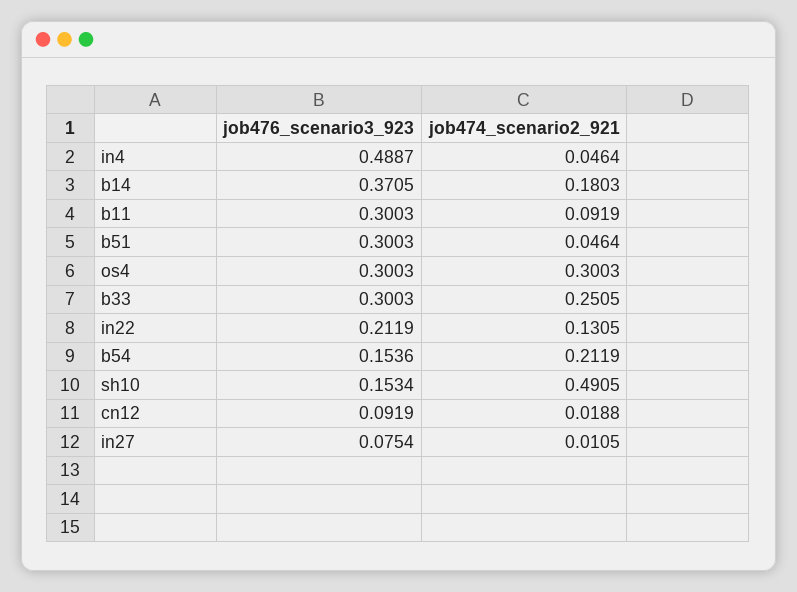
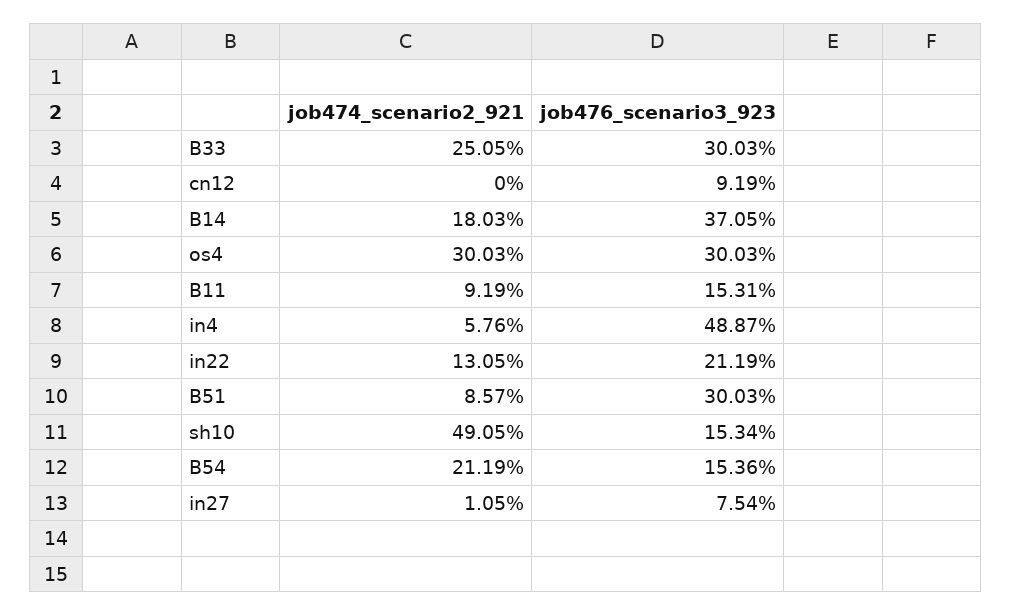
job474_scenario2_921, in4: 0.0464 -> 0.0576
job476_scenario3_923, b11: 0.3003 -> 0.1531
job474_scenario2_921, b51: 0.0464 -> 0.0857
job474_scenario2_921, cn12: 0.0188 -> 0

